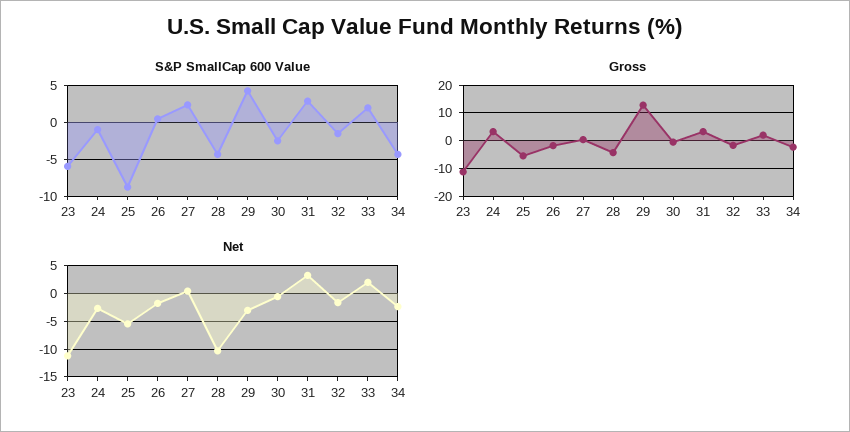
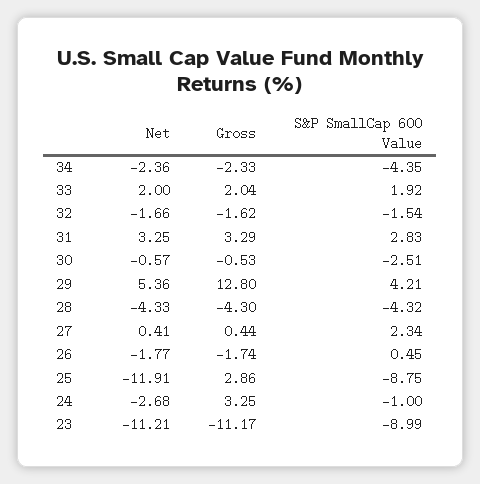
S&P SmallCap 600 Value, 23: -6 -> -8.99
Gross, 25: -5 -> 2.86
Net, 25: -5 -> -11.91
Net, 28: -10 -> -4.33
Net, 29: -2.5 -> 5.36

